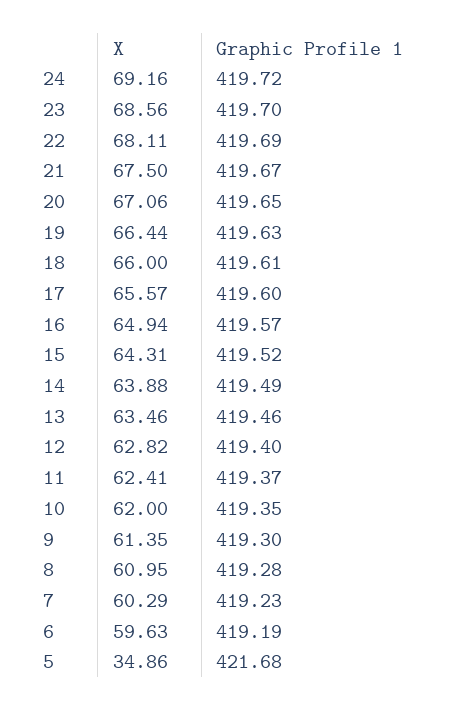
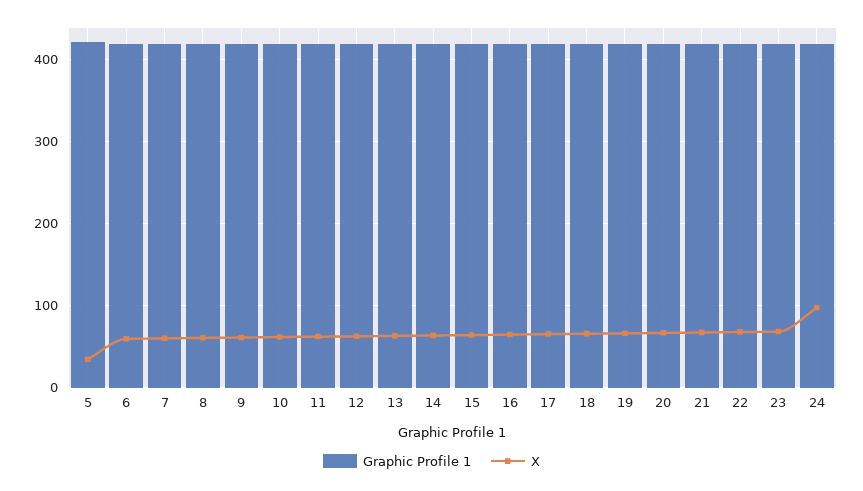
X, 24: 69.16 -> 100

